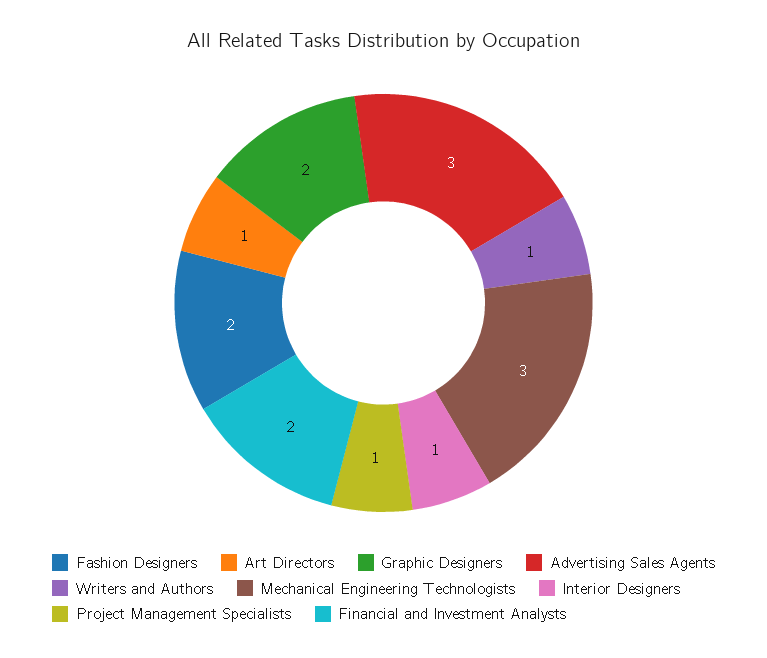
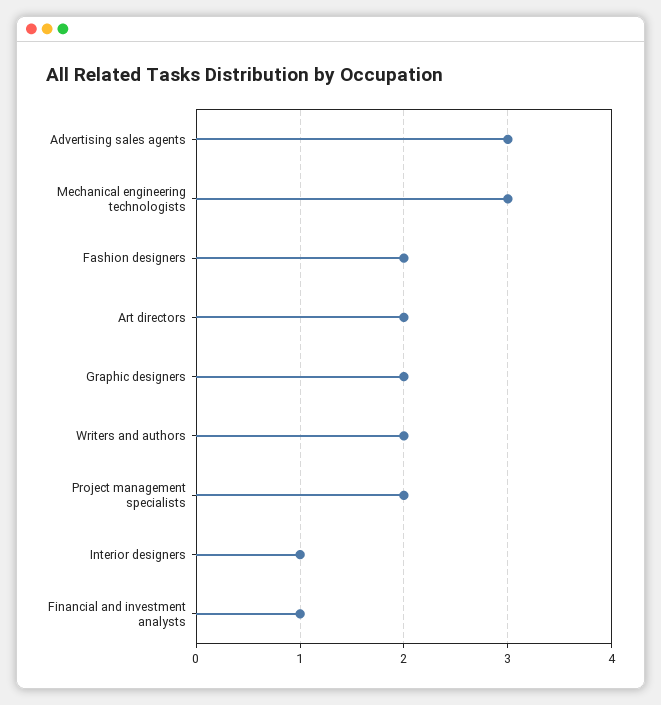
Art Directors: 1 -> 2
Writers and Authors: 1 -> 2
Project Management Specialists: 1 -> 2
Financial and Investment Analysts: 2 -> 1

